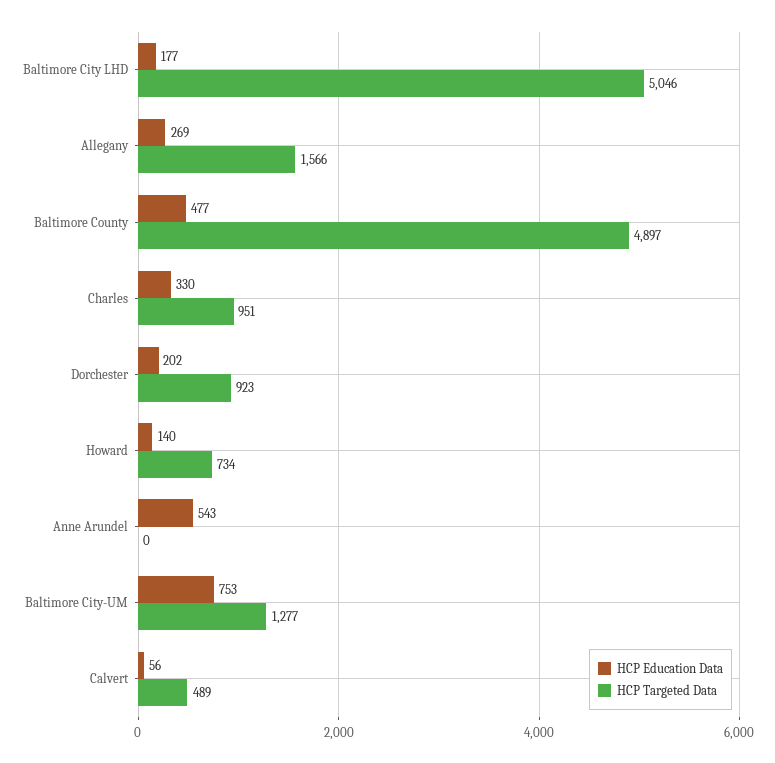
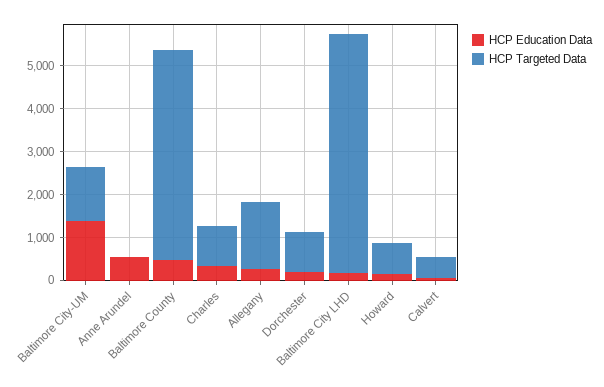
HCP Targeted Data, Baltimore City LHD: 5046 -> 5600
HCP Education Data, Baltimore City-UM: 753 -> 1400

